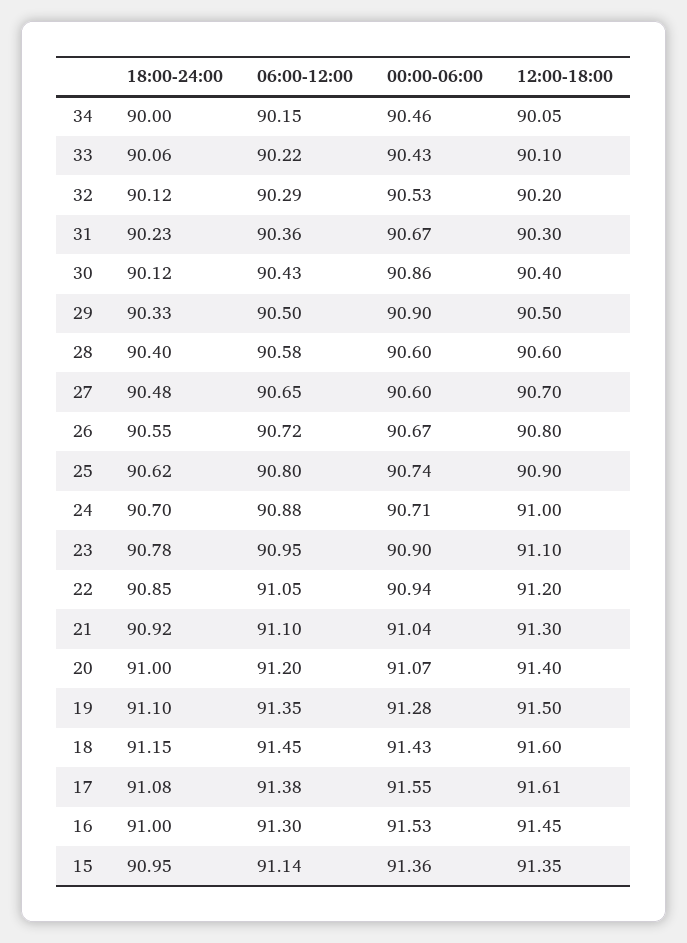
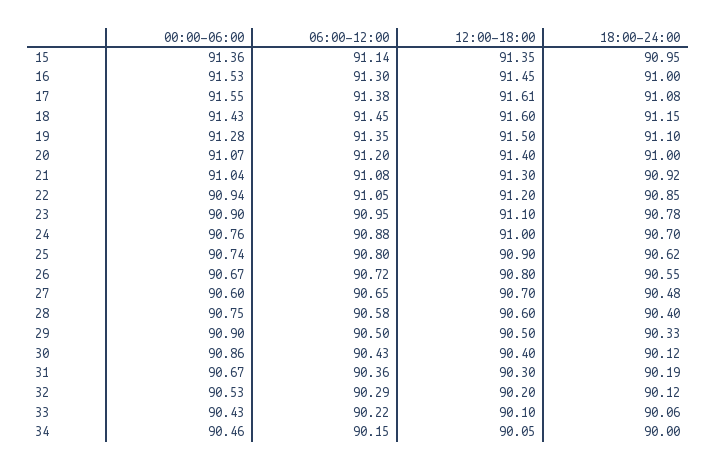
18:00-24:00, 31: 90.23 -> 90.19
00:00-06:00, 28: 90.6 -> 90.75
00:00-06:00, 24: 90.71 -> 90.76
06:00-12:00, 21: 91.1 -> 91.08

